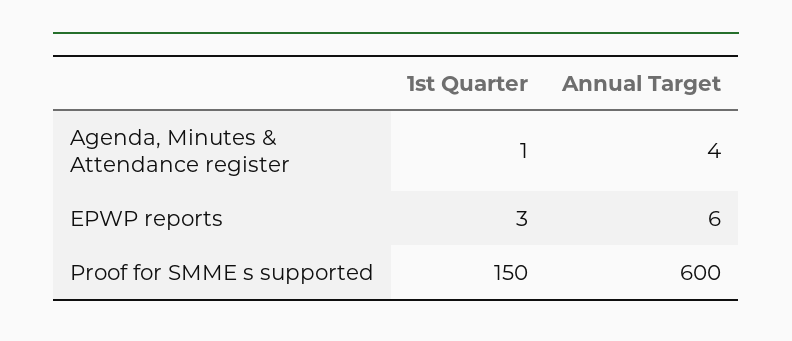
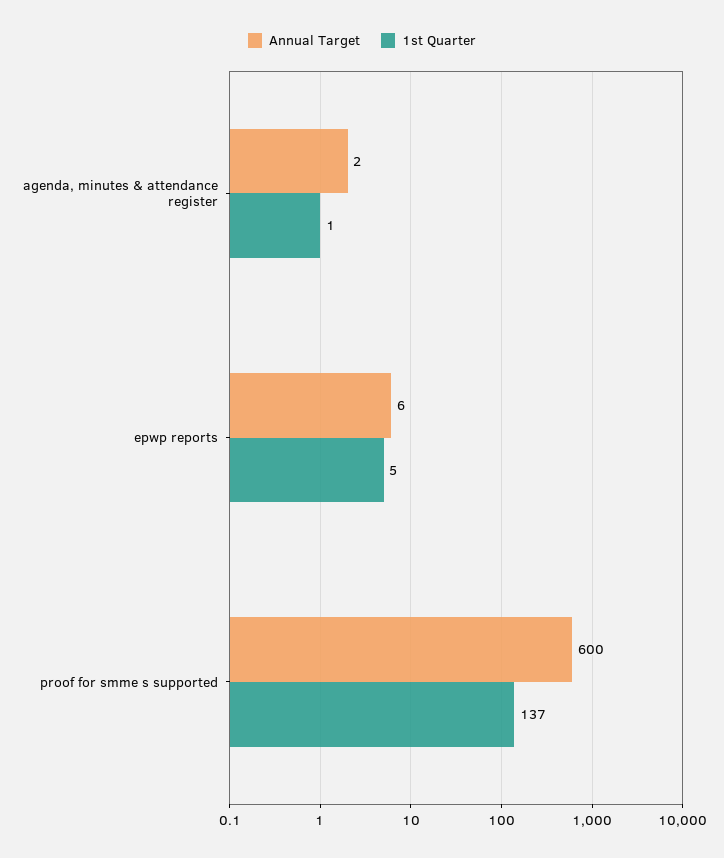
Annual Target, Agenda, Minutes & Attendance register: 4 -> 2
1st Quarter, EPWP reports: 3 -> 5
1st Quarter, Proof for SMME s supported: 150 -> 137

